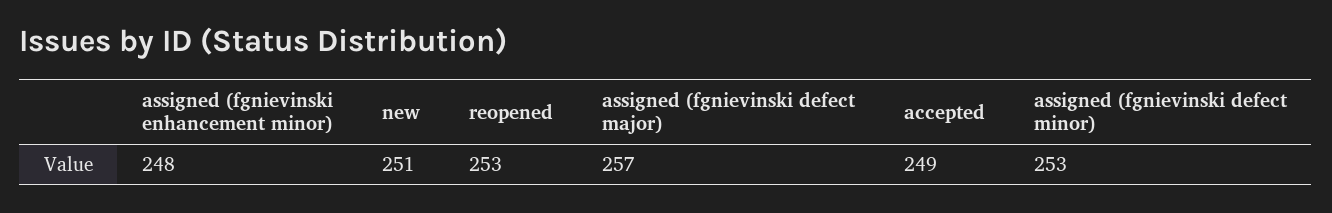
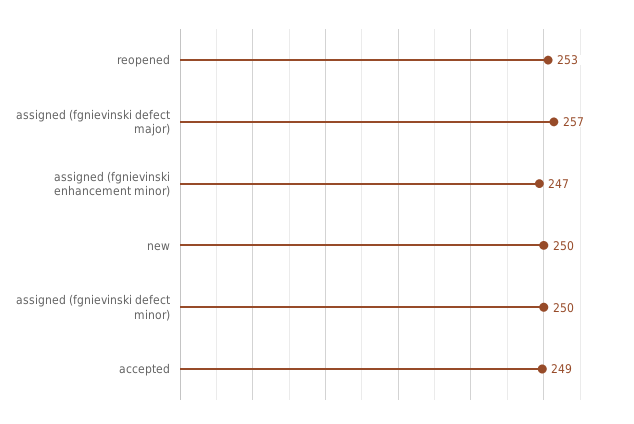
assigned (fgnievinski enhancement minor): 248 -> 247
new: 251 -> 250
assigned (fgnievinski defect minor): 253 -> 250

